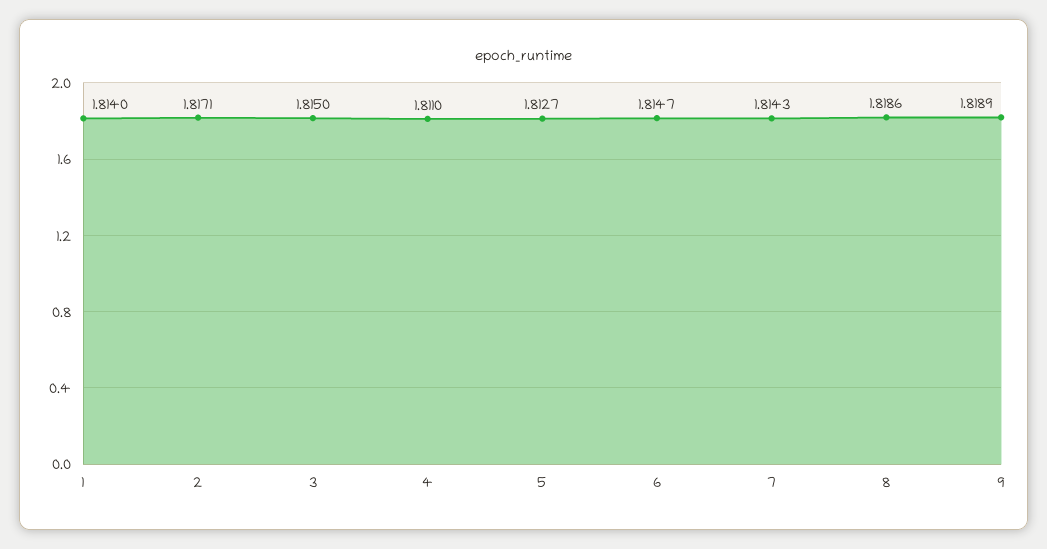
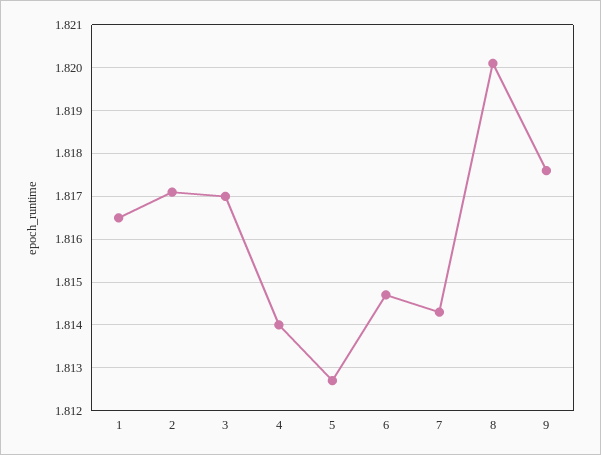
1: 1.814 -> 1.8165
3: 1.815 -> 1.817
4: 1.811 -> 1.814
8: 1.8186 -> 1.82
9: 1.8189 -> 1.8175

